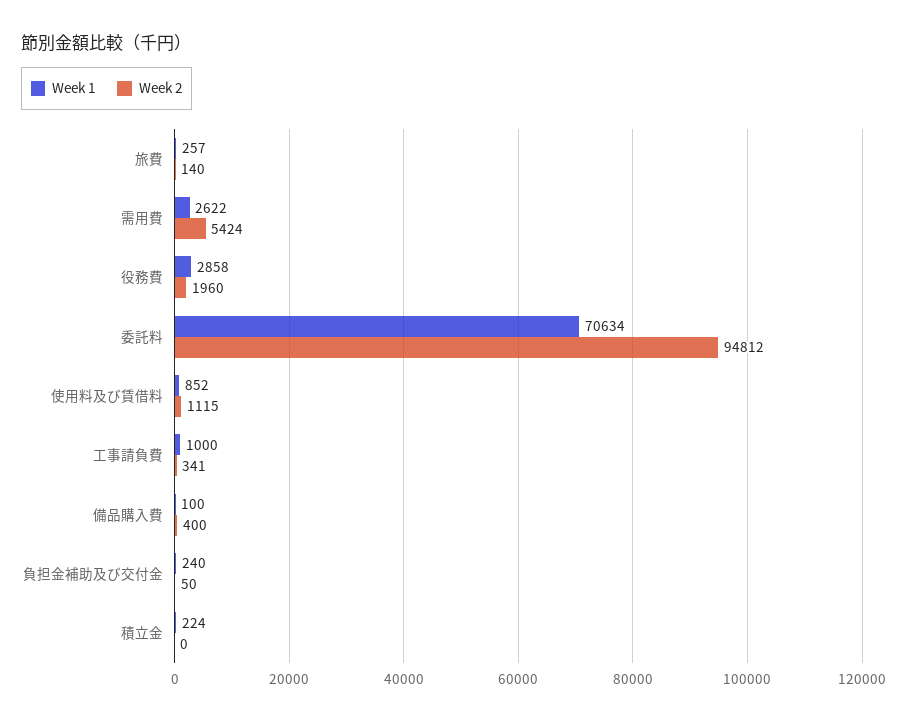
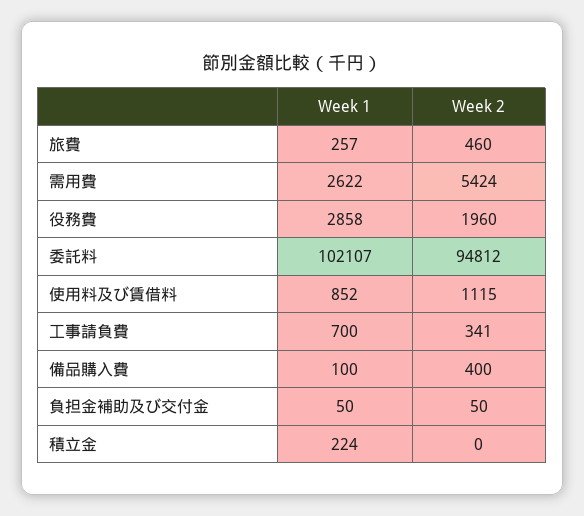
Week 2, 旅費: 140 -> 460
Week 1, 委託料: 70634 -> 102107
Week 1, 工事請負費: 1000 -> 700
Week 1, 負担金補助及び交付金: 240 -> 50

